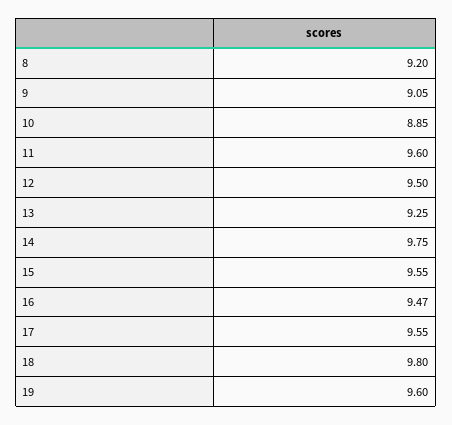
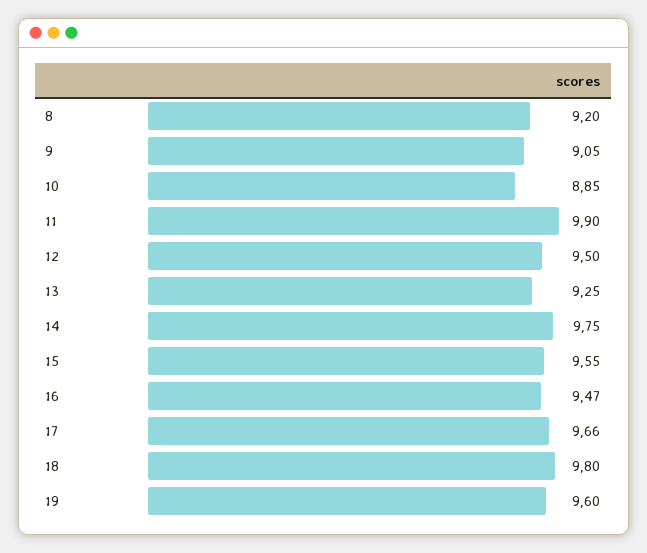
11: 9.6 -> 9.9
17: 9.55 -> 9.66

